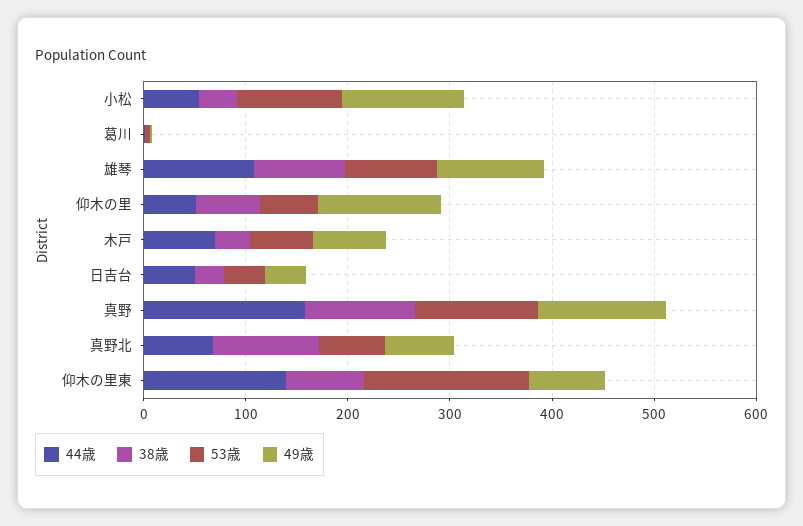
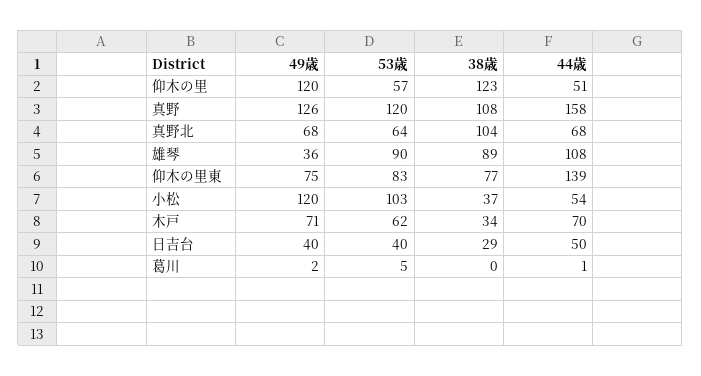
49歳, 雄琴: 100 -> 36
38歳, 仰木の里: 60 -> 123
53歳, 仰木の里東: 160 -> 83

